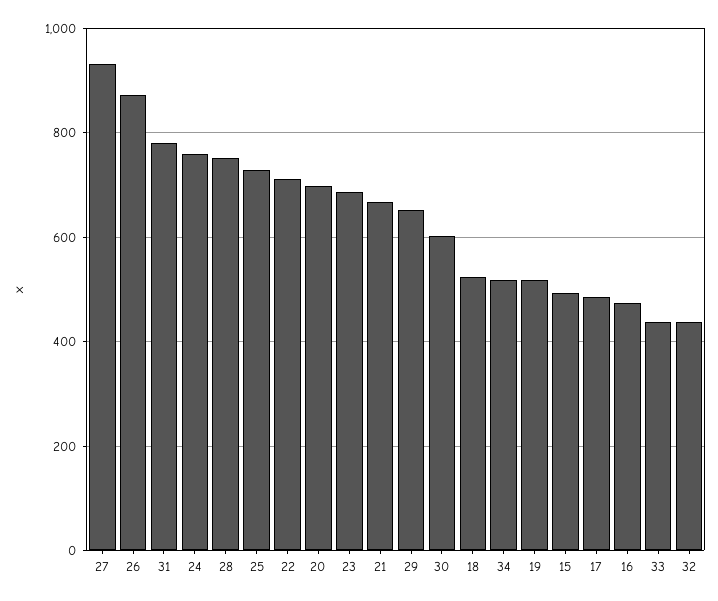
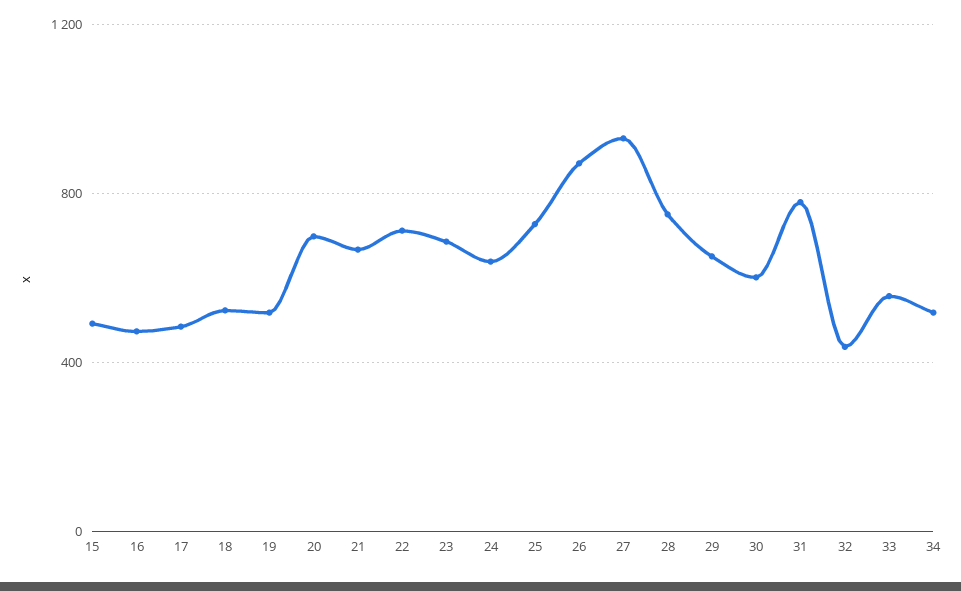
24: 760 -> 650
33: 440 -> 550

